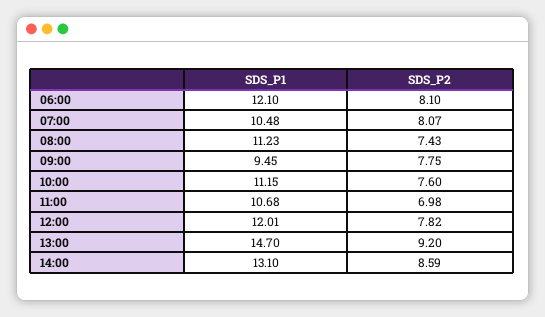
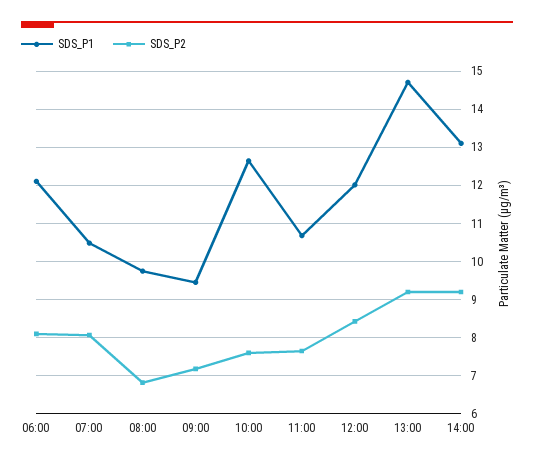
SDS_P1, 08:00: 11.23 -> 9.8
SDS_P2, 08:00: 7.43 -> 6.8
SDS_P2, 09:00: 7.75 -> 7.2
SDS_P1, 10:00: 11.15 -> 12.6
SDS_P2, 11:00: 6.98 -> 7.6
SDS_P2, 12:00: 7.82 -> 8.4
SDS_P2, 14:00: 8.59 -> 9.2

